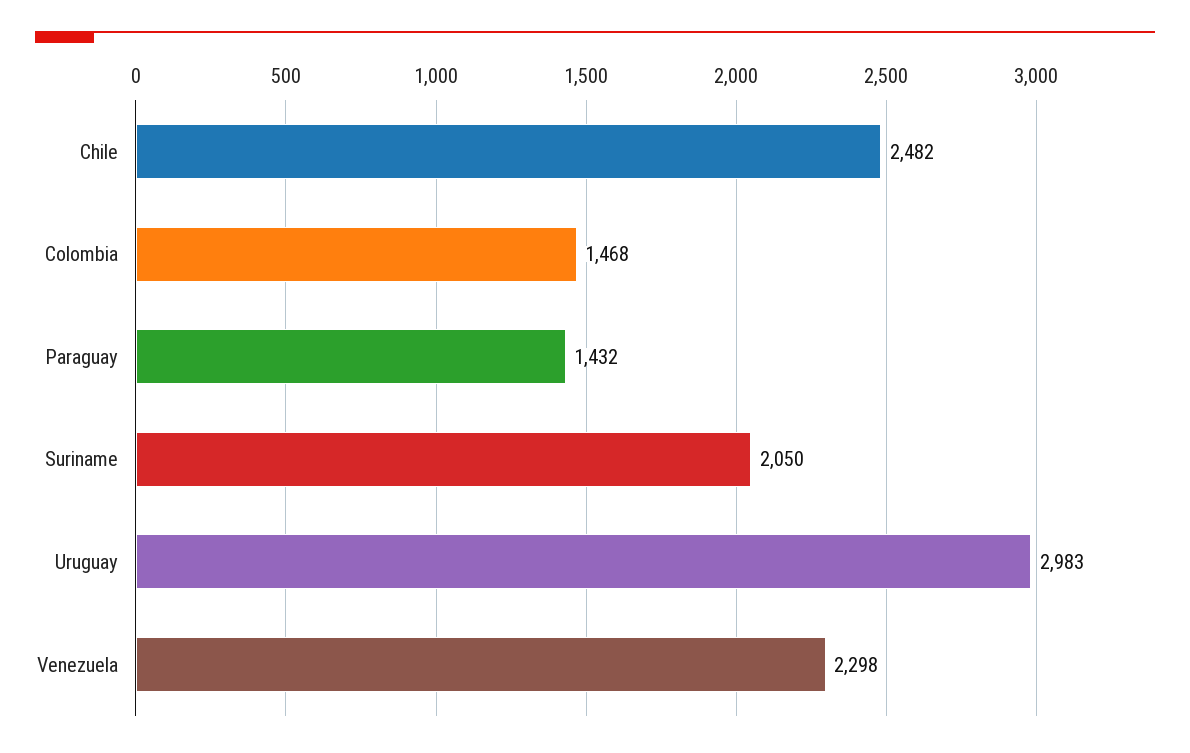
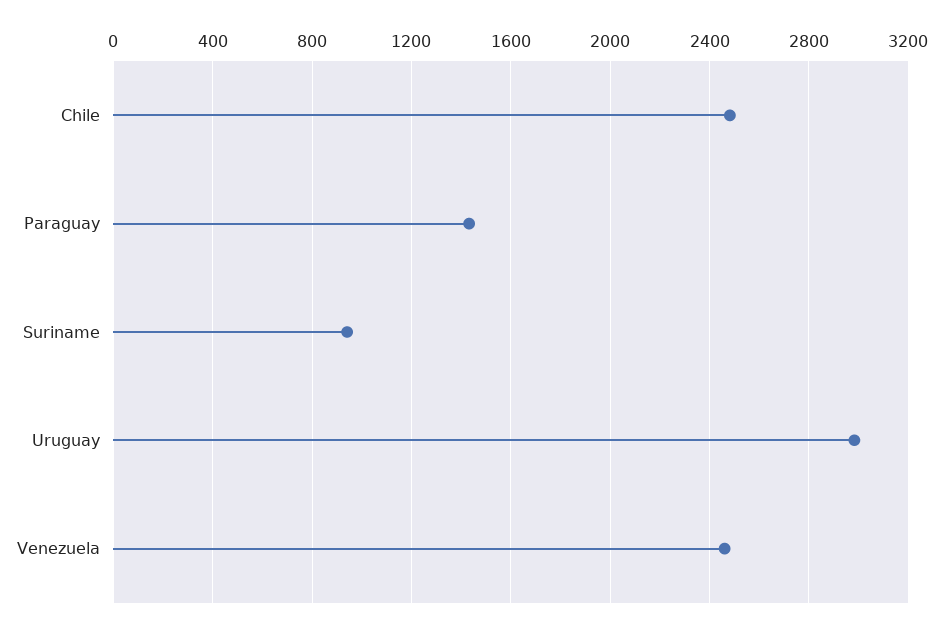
Colombia: 1468 -> none
Suriname: 2050 -> 950
Venezuela: 2298 -> 2450

